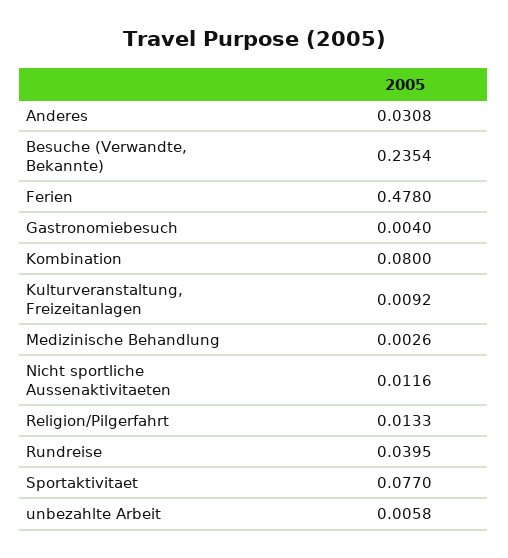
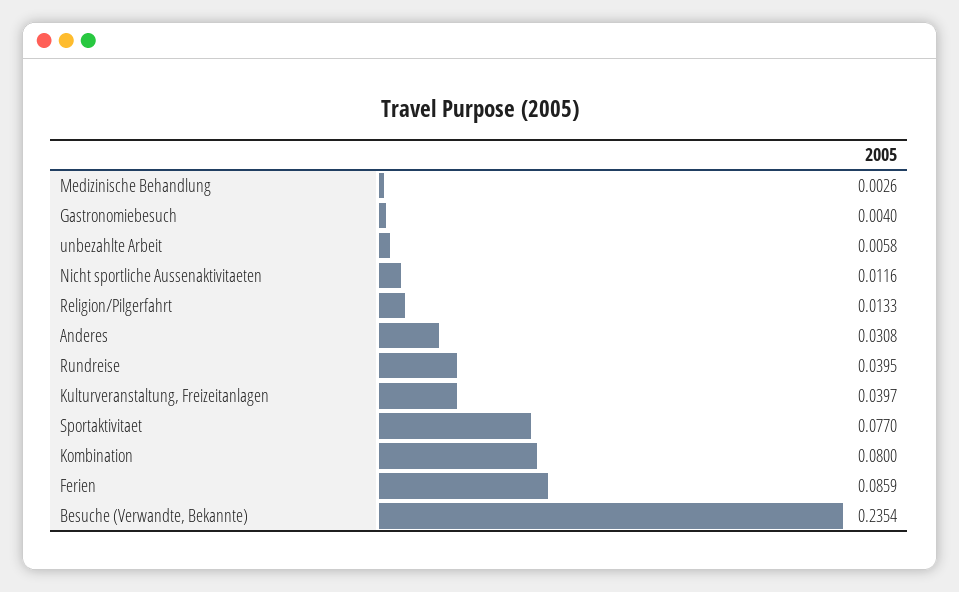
Ferien: 0.478 -> 0.0859
Kulturveranstaltung, Freizeitanlagen: 0.0092 -> 0.0397

